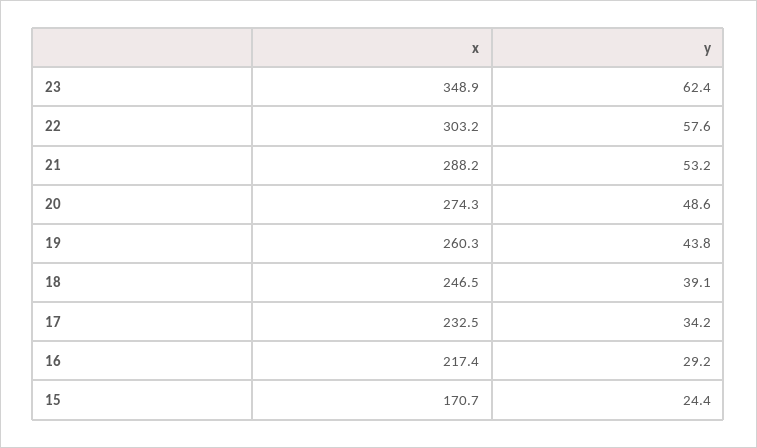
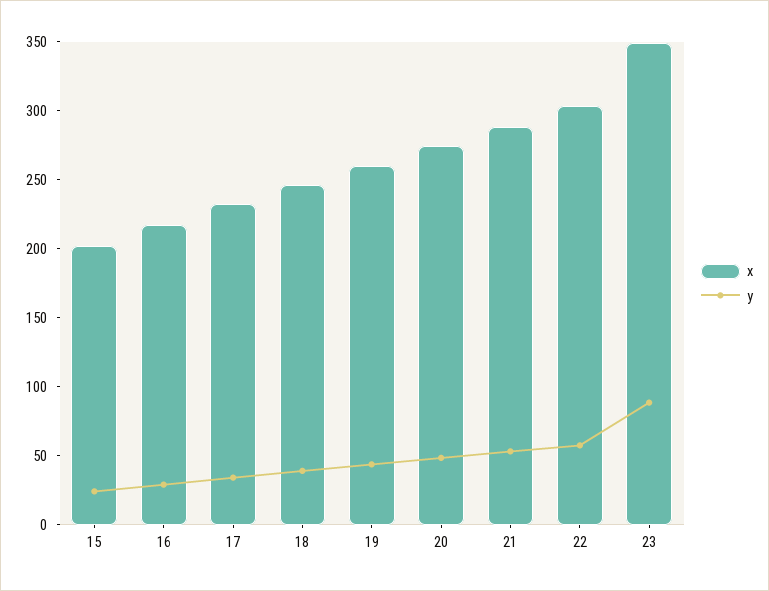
y, 23: 62.4 -> 90
x, 15: 170.7 -> 200

